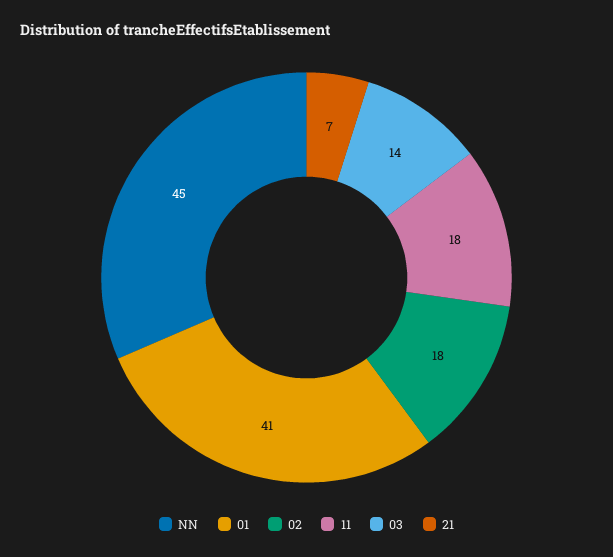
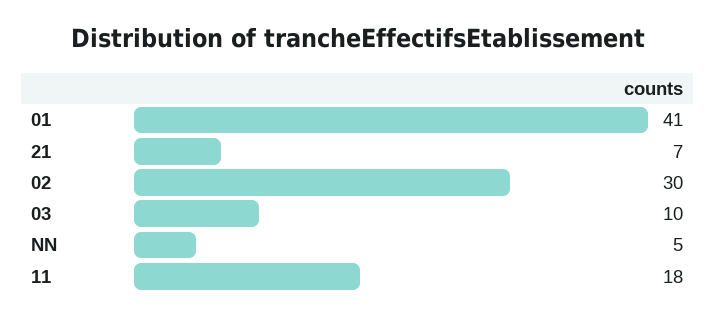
NN: 45 -> 5
02: 18 -> 30
03: 14 -> 10

